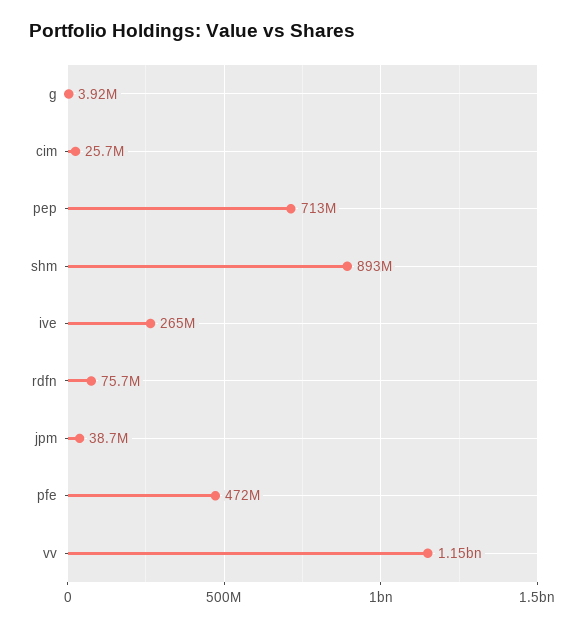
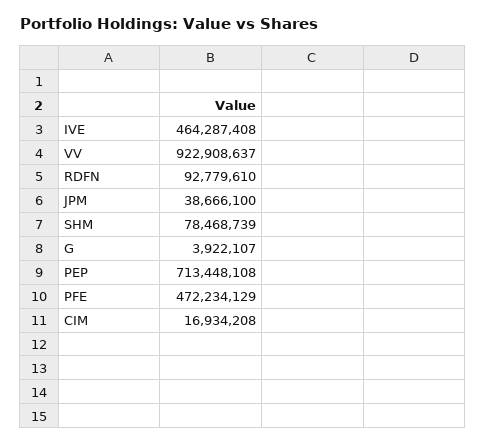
cim: 25700000 -> 16934208
shm: 893000000 -> 78468739
ive: 265000000 -> 464287408
rdfn: 75700000 -> 92779610
vv: 1150000000 -> 922908637

